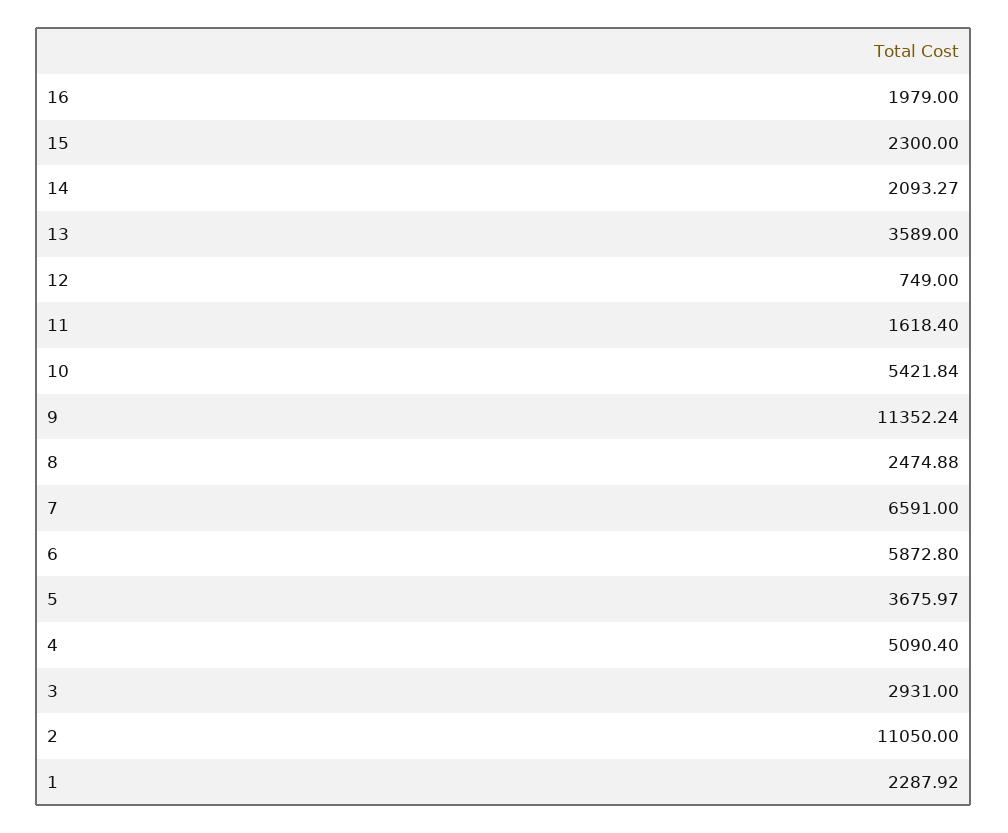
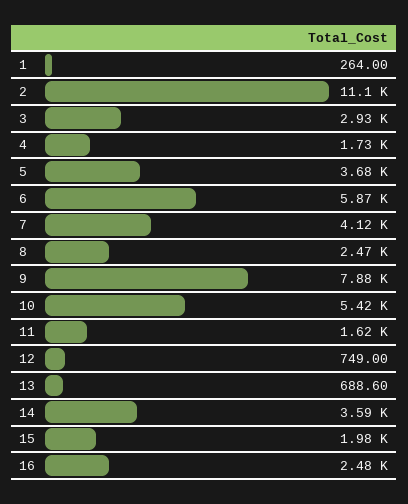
16: 1979 -> 2480
15: 2300 -> 1980
14: 2093.27 -> 3590
13: 3589 -> 688.6
9: 11352.24 -> 7880
7: 6591 -> 4120
4: 5090.4 -> 1730
1: 2287.92 -> 264

